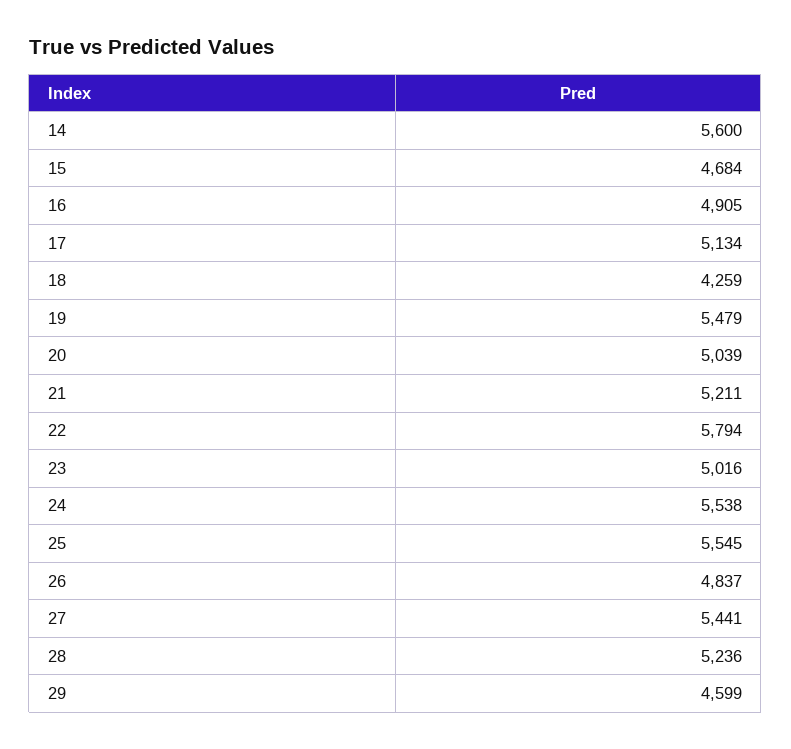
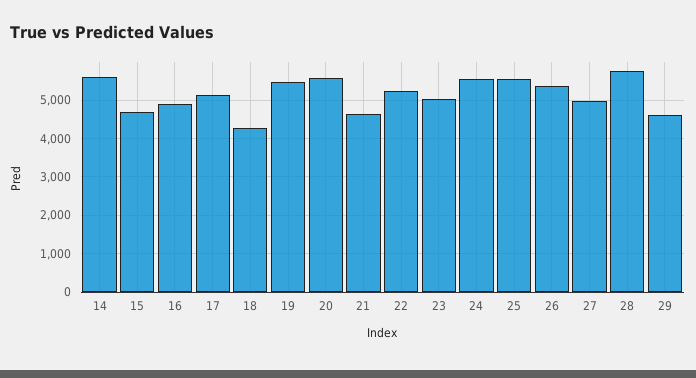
20: 5039 -> 5600
21: 5211 -> 4600
22: 5794 -> 5200
26: 4837 -> 5400
27: 5441 -> 5000
28: 5236 -> 5800

